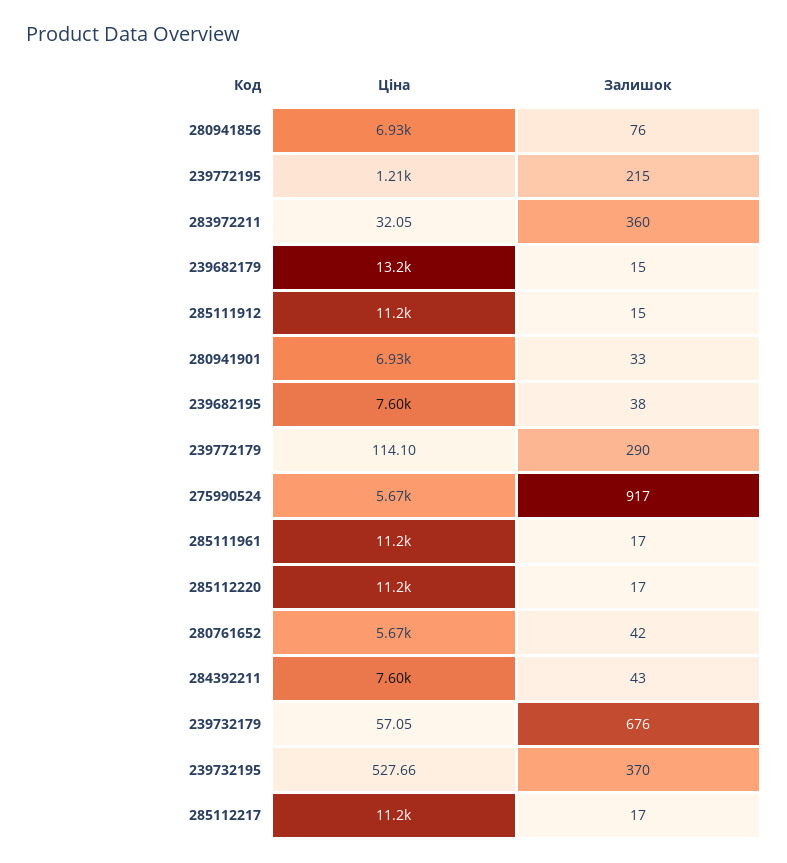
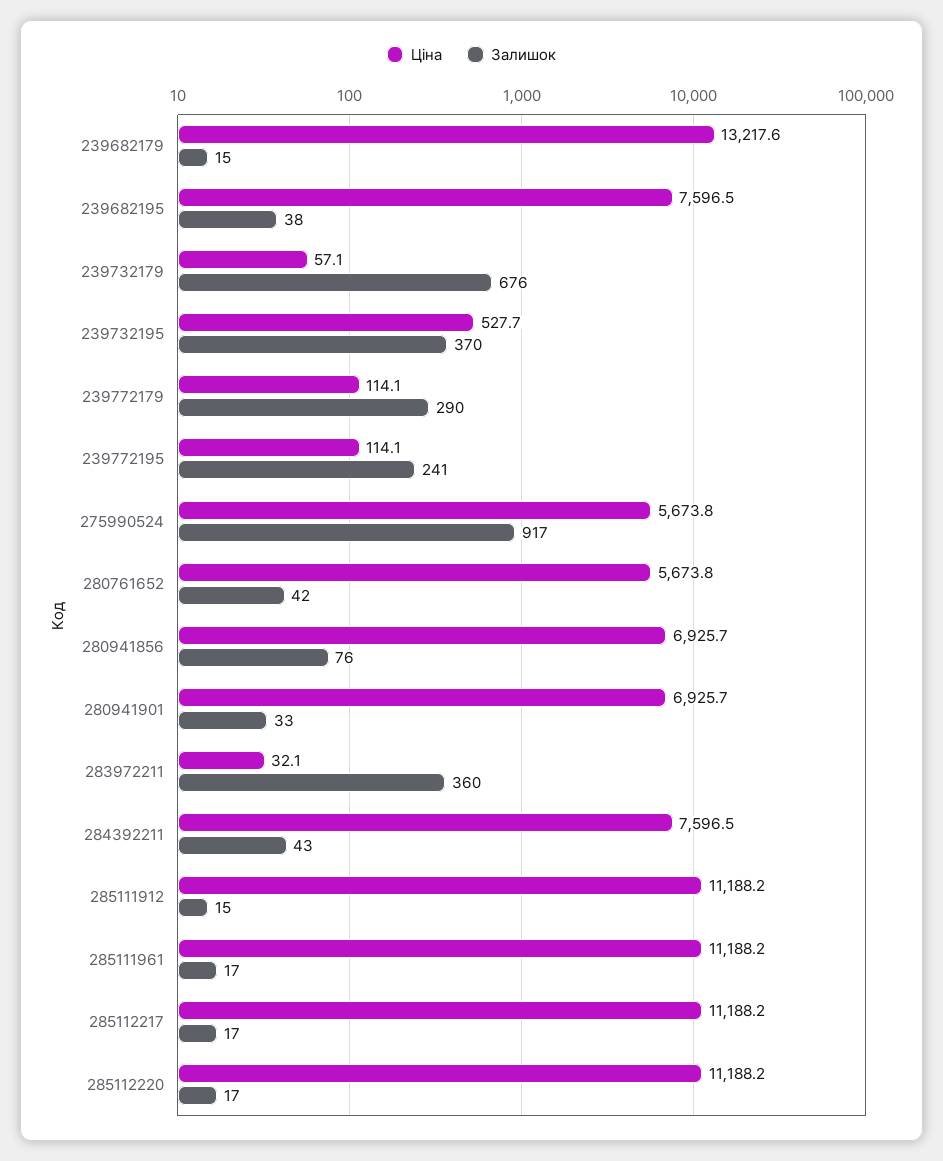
Ціна, 239772195: 1210 -> 114.1
Залишок, 239772195: 215 -> 241

